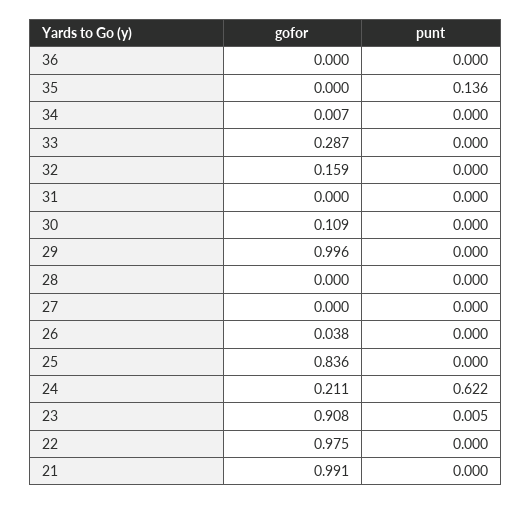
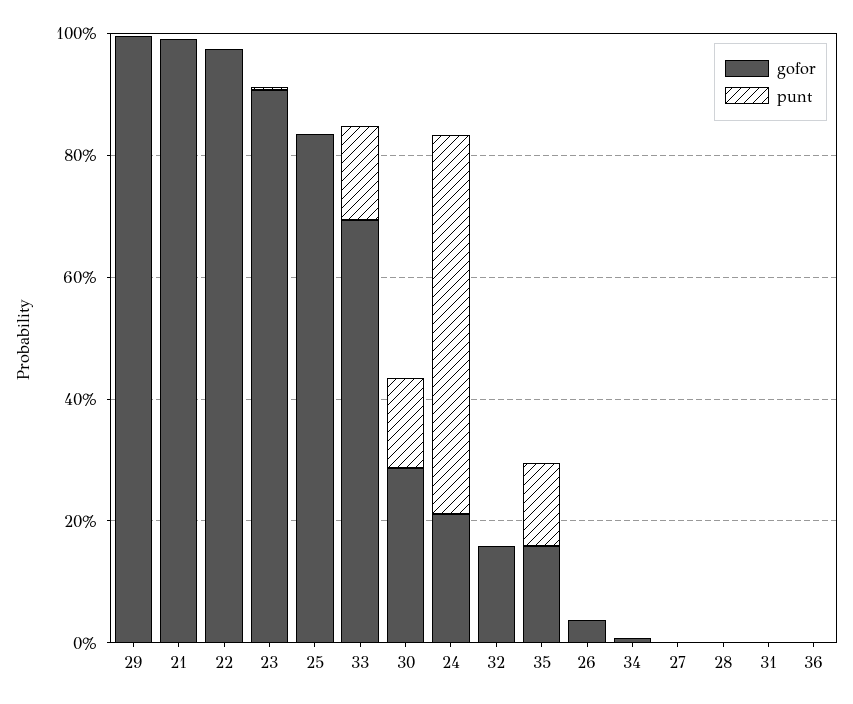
gofor, 35: 0 -> 0.15
gofor, 33: 0.287 -> 0.7
punt, 33: 0 -> 0.15
gofor, 30: 0.109 -> 0.3
punt, 30: 0 -> 0.15

